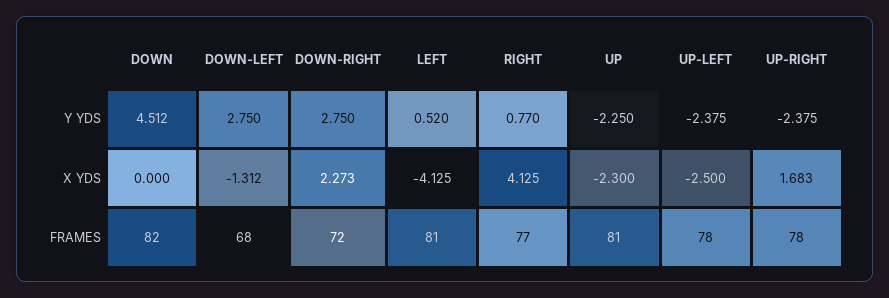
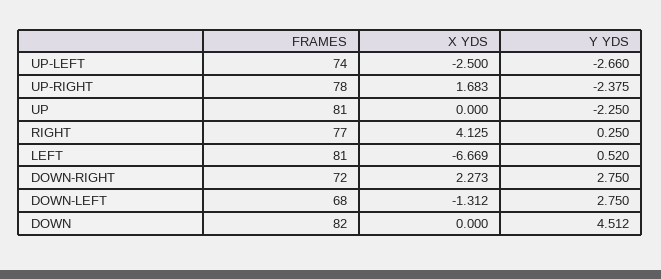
RIGHT, Y YDS: 0.77 -> 0.25
UP-LEFT, Y YDS: -2.375 -> -2.66
LEFT, X YDS: -4.125 -> -6.669
UP, X YDS: -2.3 -> 0
UP-LEFT, FRAMES: 78 -> 74

